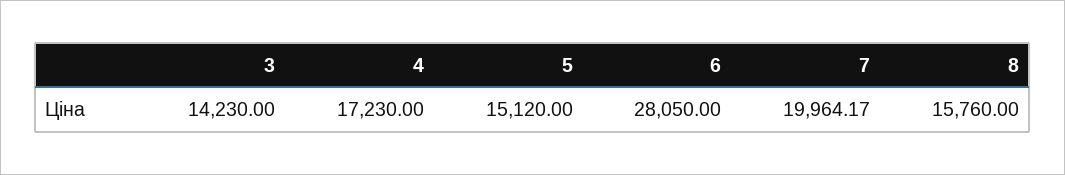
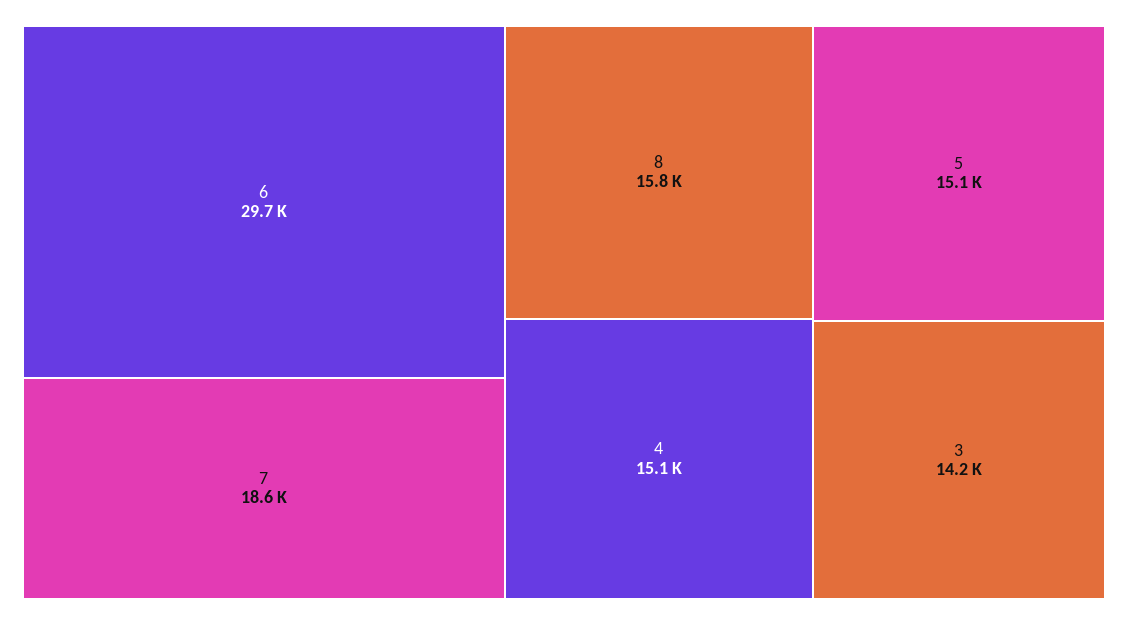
4: 17230 -> 15100
6: 28050 -> 29700
7: 19964.17 -> 18600

